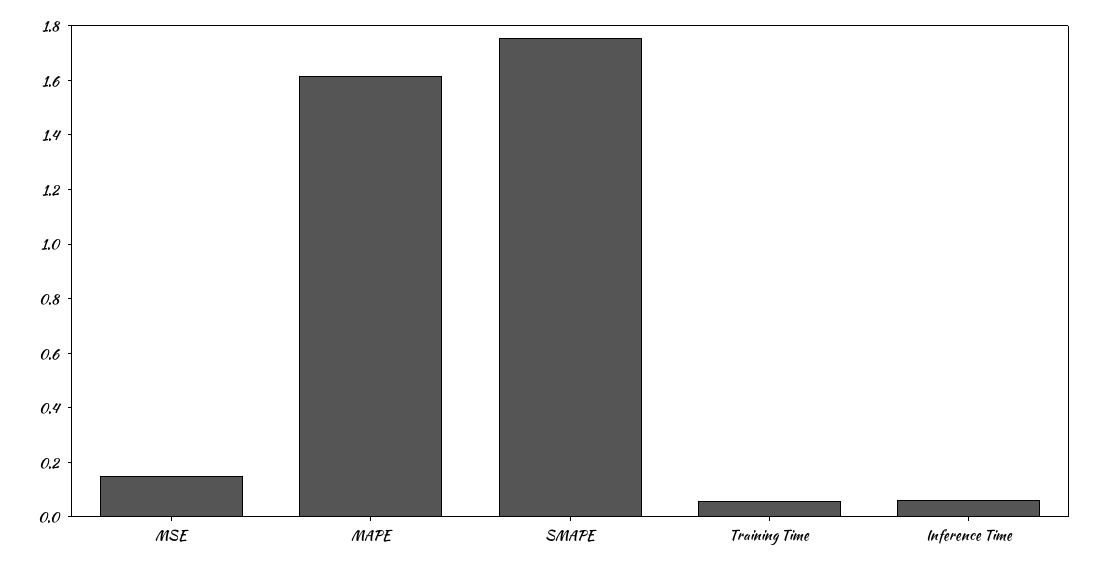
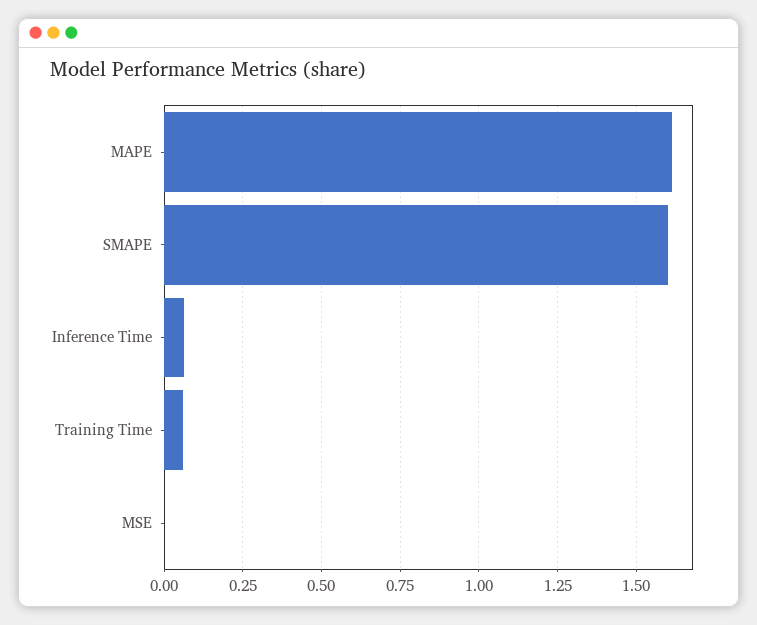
MSE: 0.15 -> 0
SMAPE: 1.75 -> 1.6

